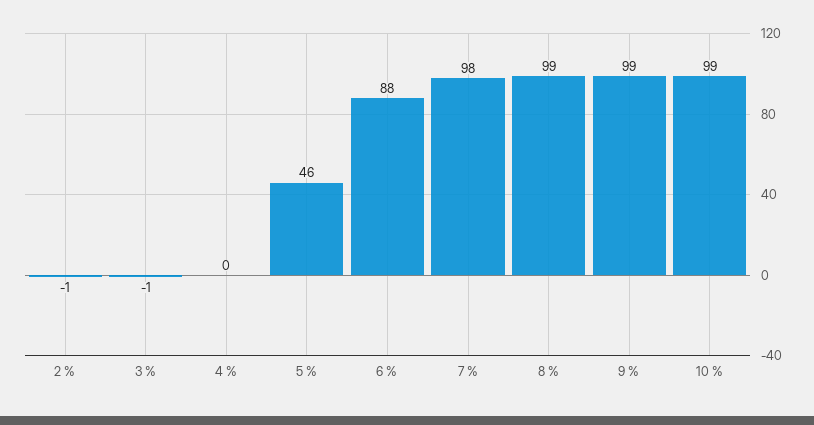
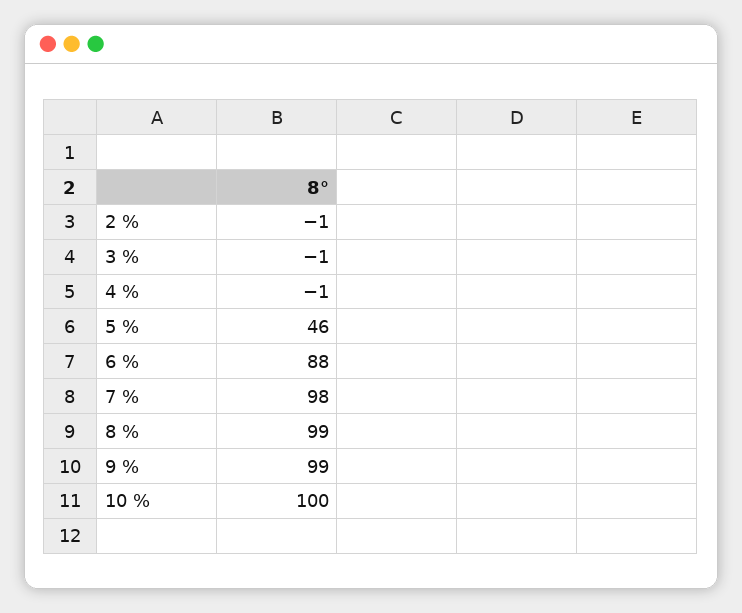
4 %: 0 -> -1
10 %: 99 -> 100

